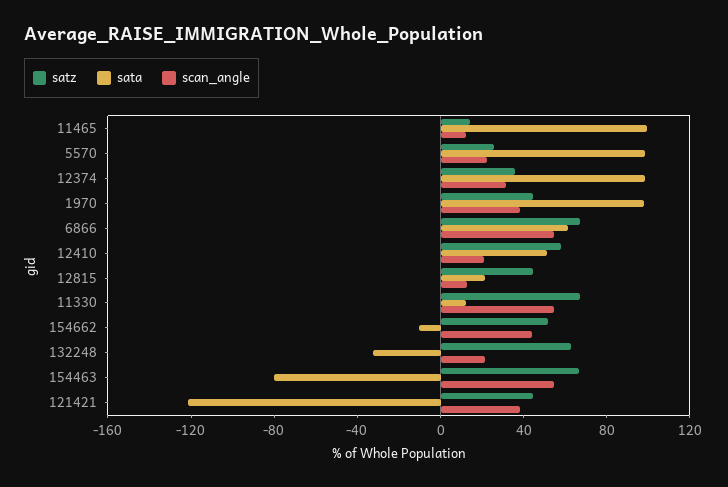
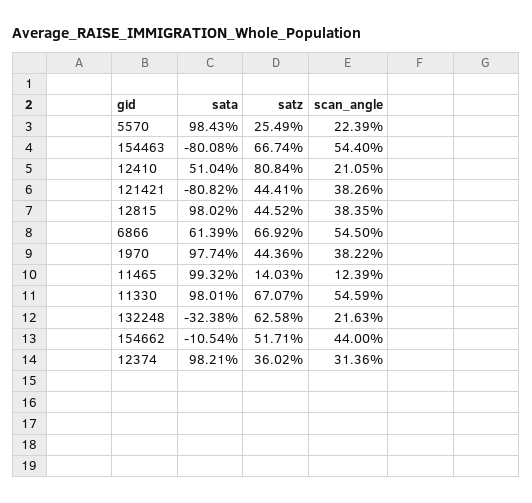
satz, 12410: 60 -> 80.84
sata, 12815: 20 -> 98.02
scan_angle, 12815: 10 -> 38.35
sata, 11330: 10 -> 98.01
sata, 121421: -120 -> -80.82

